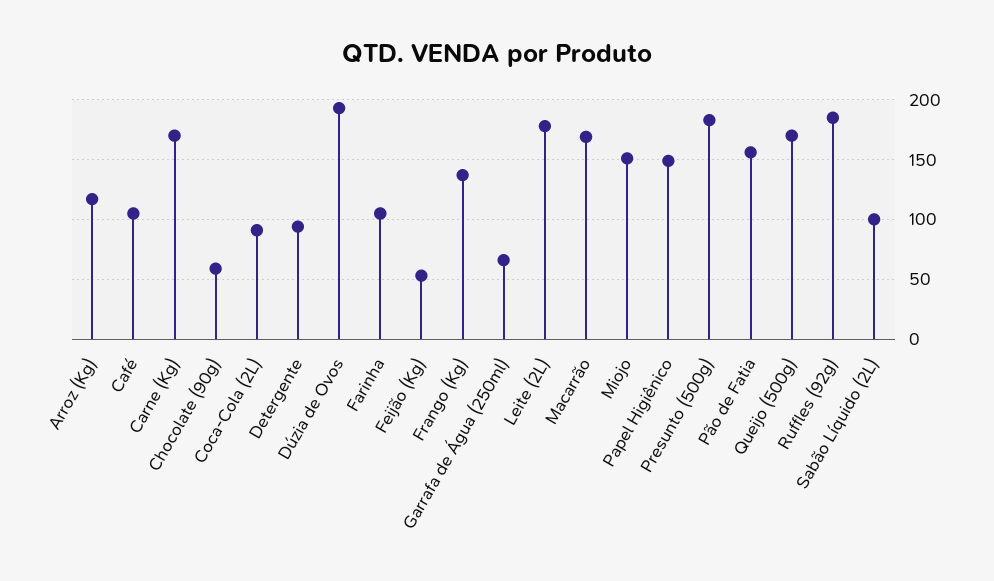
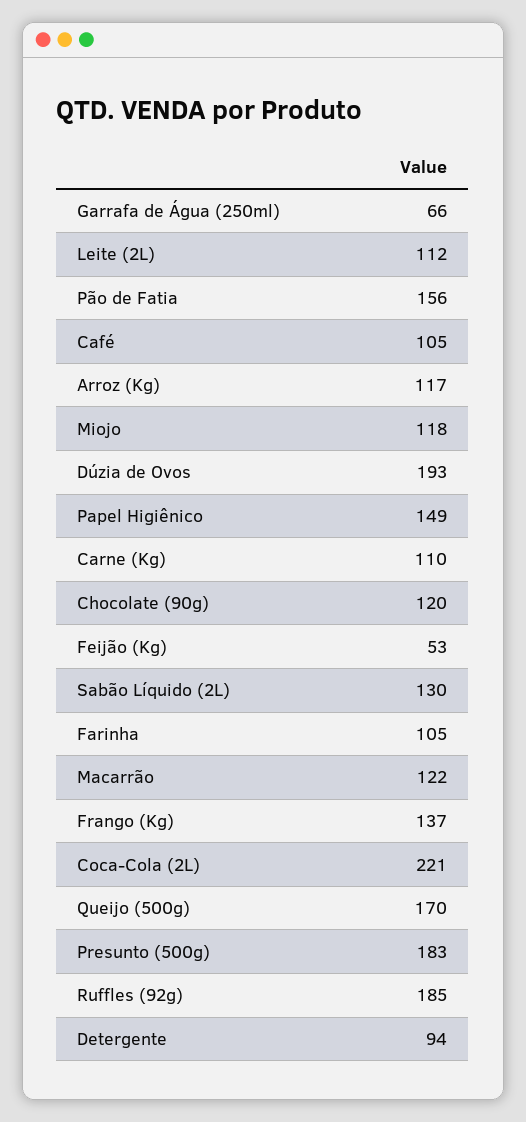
Carne (Kg): 170 -> 110
Chocolate (90g): 60 -> 120
Coca-Cola (2L): 90 -> 221
Leite (2L): 180 -> 112
Macarrão: 170 -> 122
Miojo: 150 -> 118
Sabão Líquido (2L): 100 -> 130

